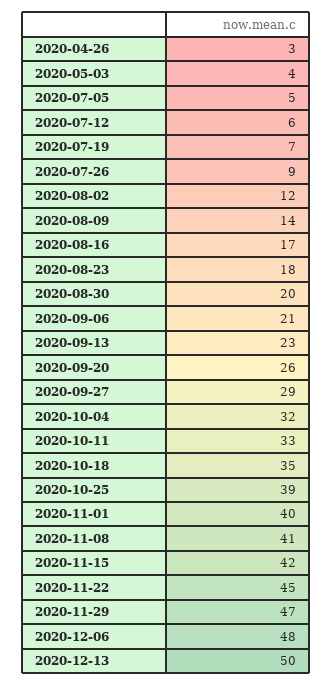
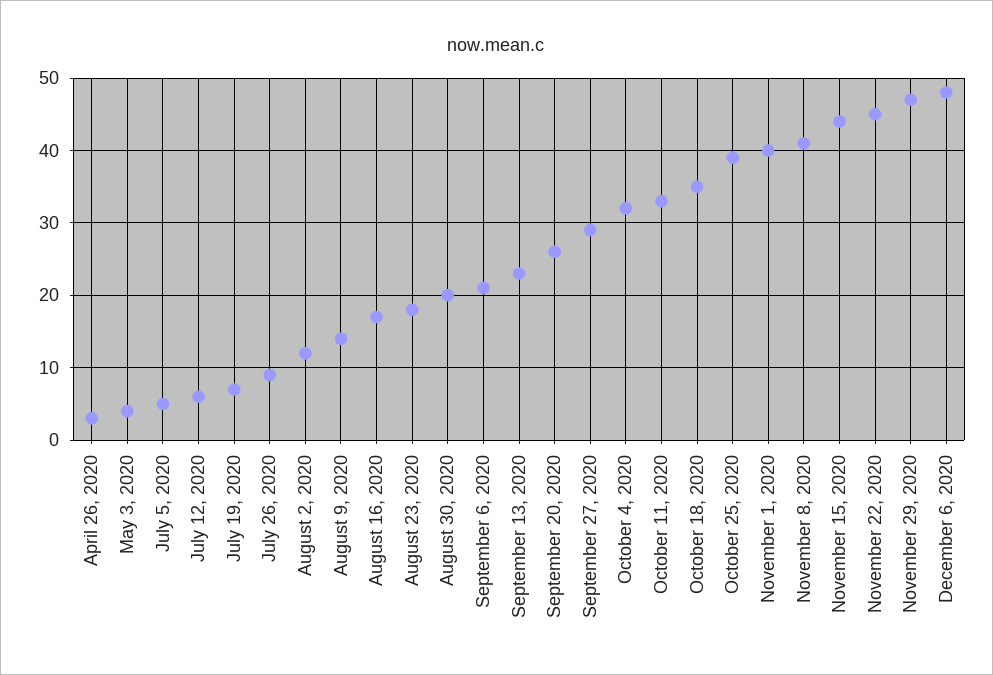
2020-11-15: 42 -> 44
2020-12-13: 50 -> none

